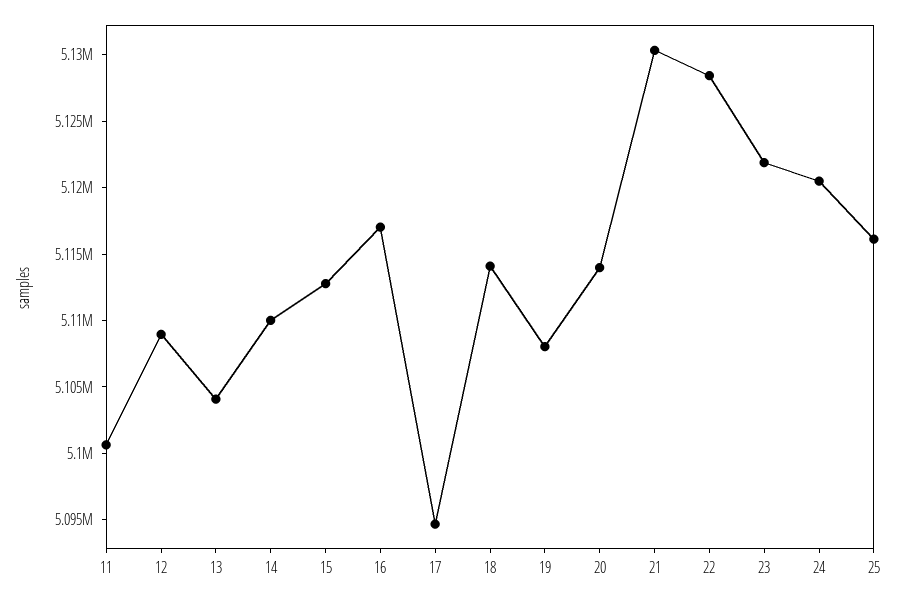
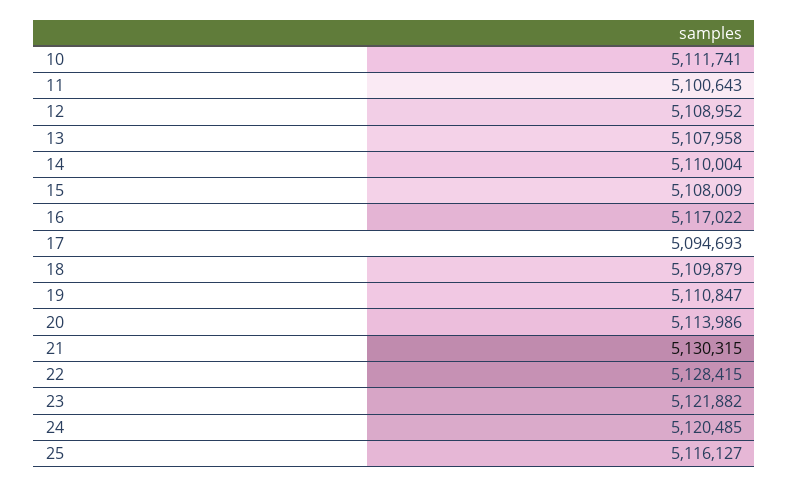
13: 5104000 -> 5107958
15: 5113000 -> 5108009
18: 5114000 -> 5109879
19: 5108000 -> 5110847
10: none -> 5111741

